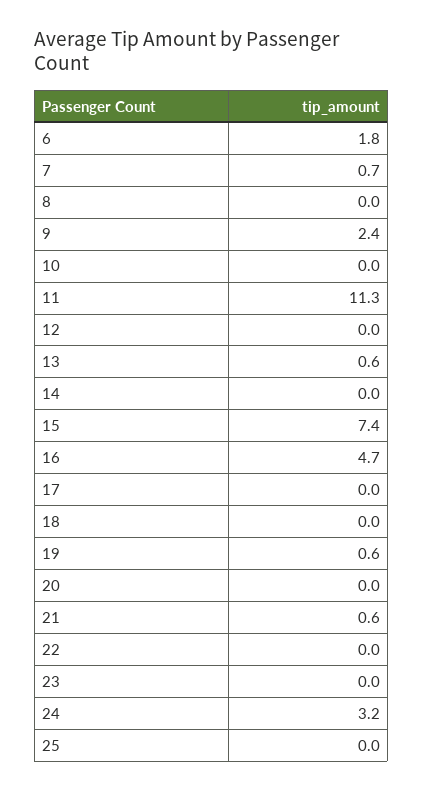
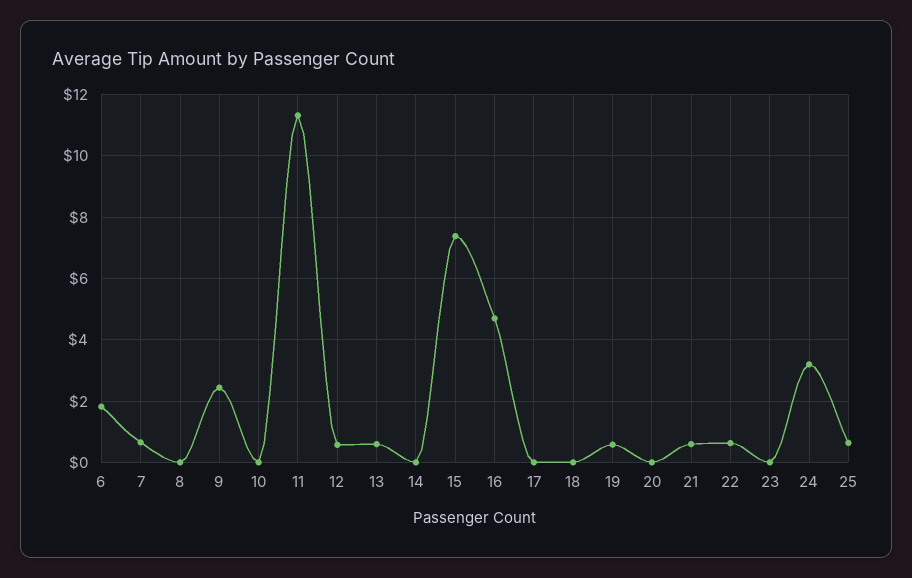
12: 0 -> 0.6
22: 0 -> 0.6
25: 0 -> 0.6

